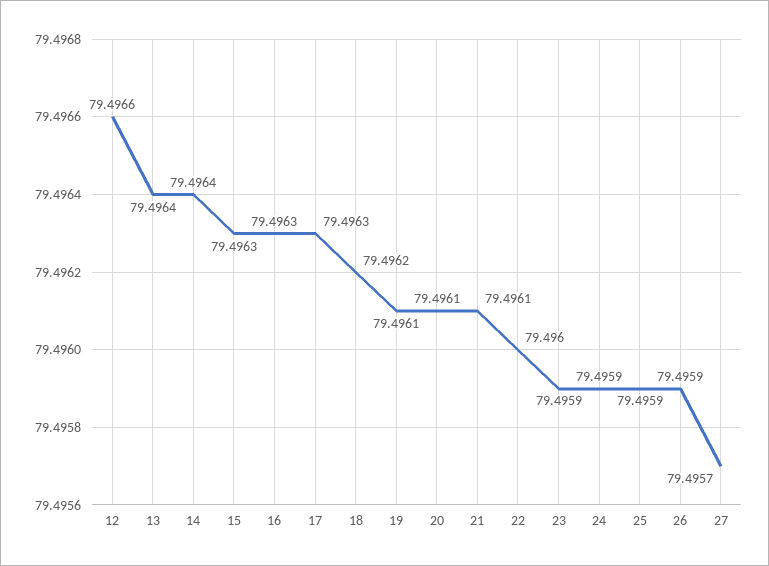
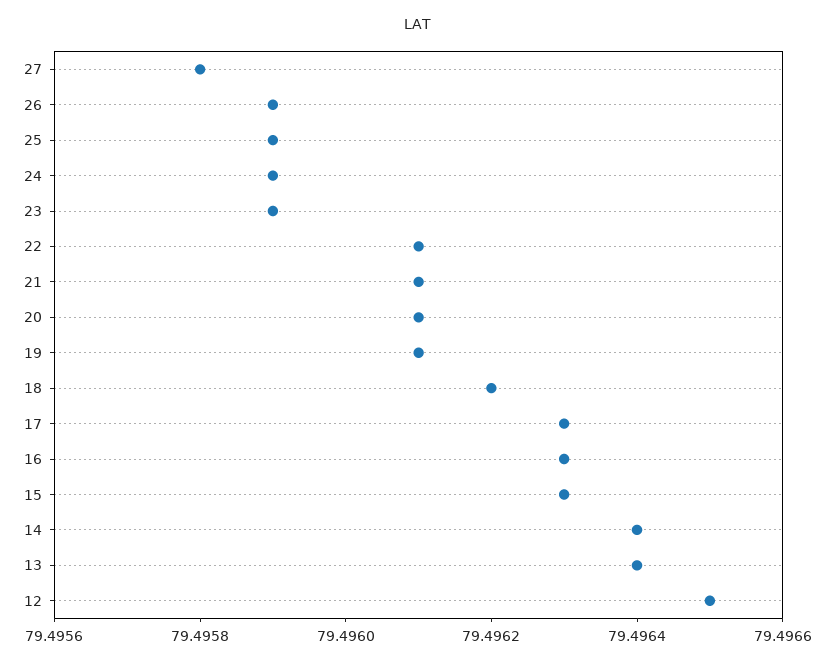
12: 79.4966 -> 79.4965
22: 79.496 -> 79.4961
27: 79.4957 -> 79.4958

